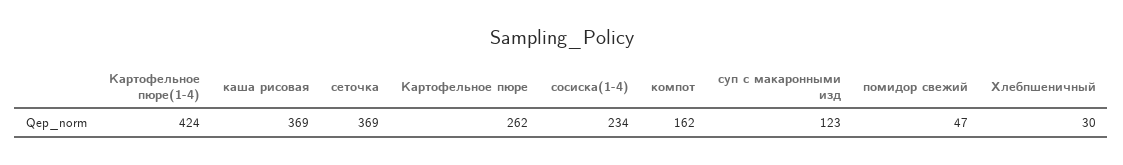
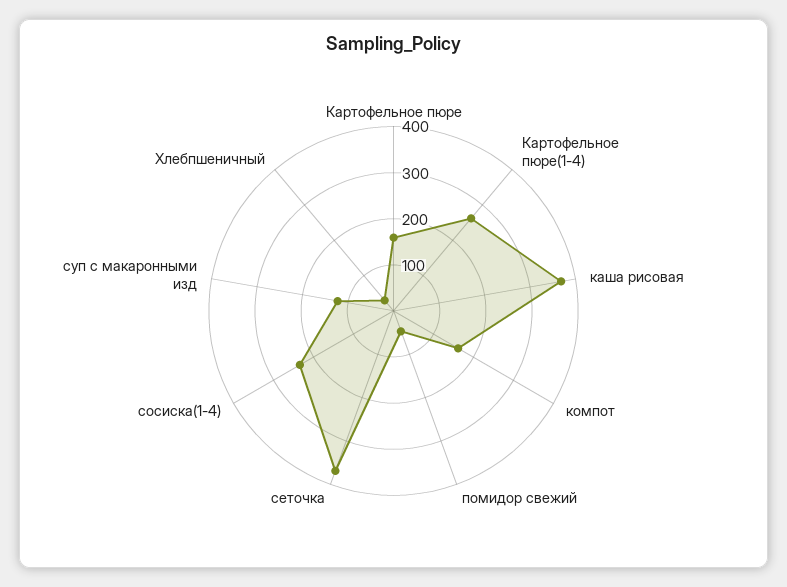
Картофельное пюре(1-4): 424 -> 260
Картофельное пюре: 262 -> 160

